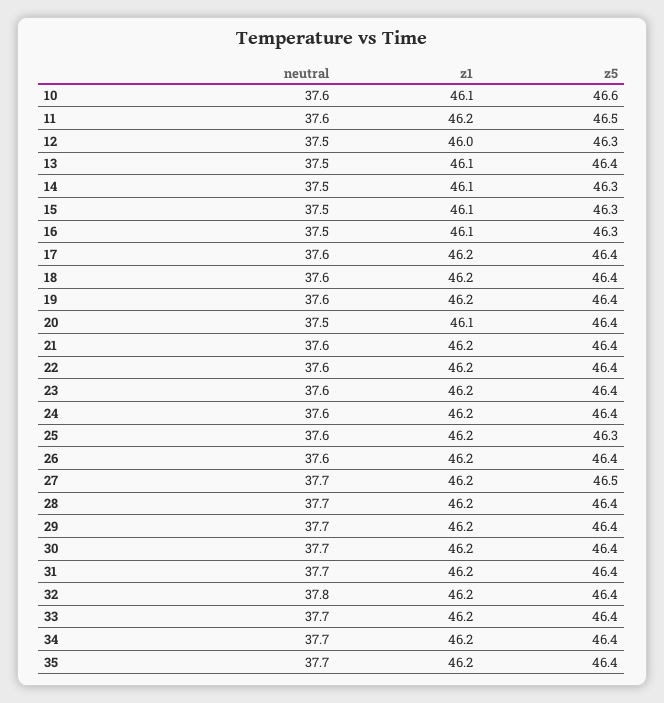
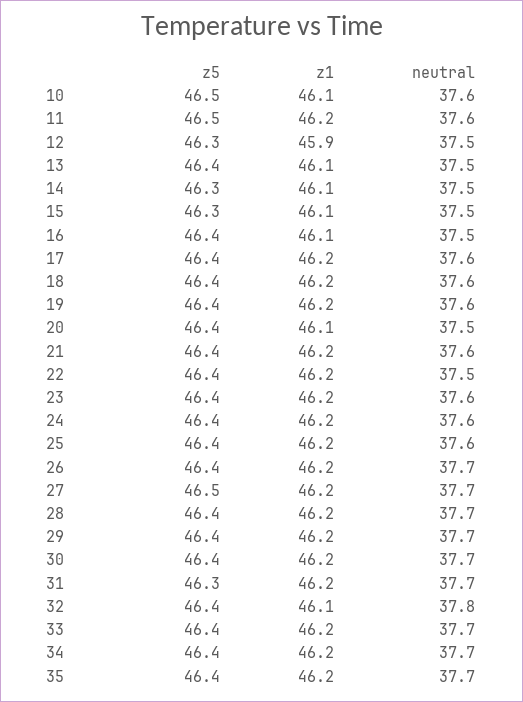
z5, 10: 46.6 -> 46.5
z1, 12: 46 -> 45.9
z5, 16: 46.3 -> 46.4
neutral, 22: 37.6 -> 37.5
z5, 25: 46.3 -> 46.4
neutral, 26: 37.6 -> 37.7
z5, 31: 46.4 -> 46.3
z1, 32: 46.2 -> 46.1

